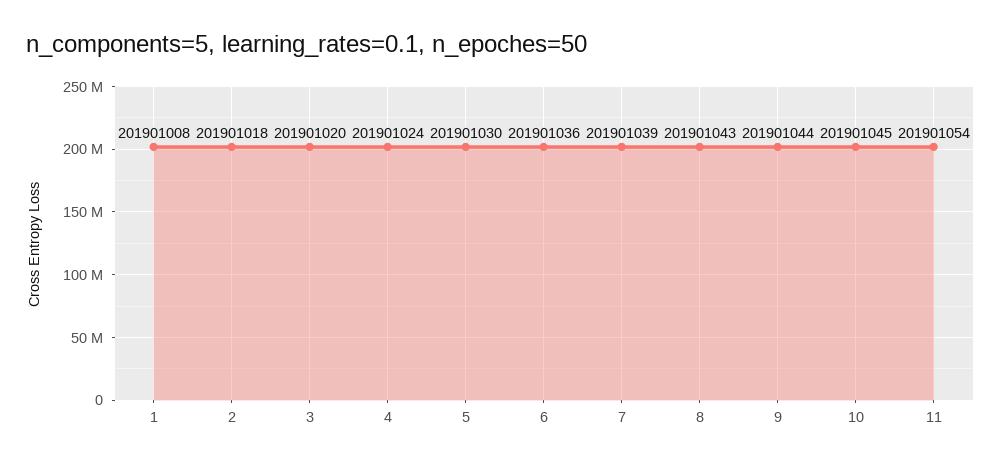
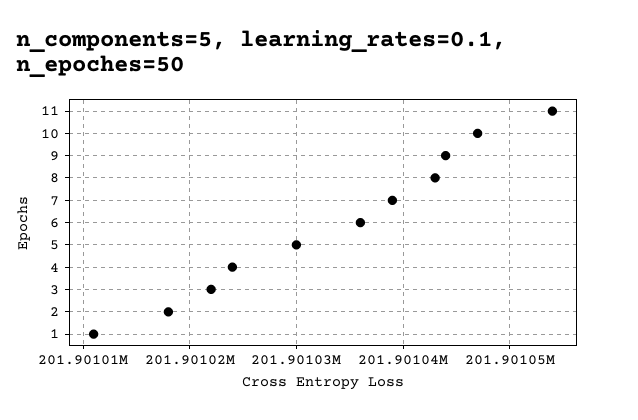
1: 201901008 -> 201901011
3: 201901020 -> 201901022
10: 201901045 -> 201901047

